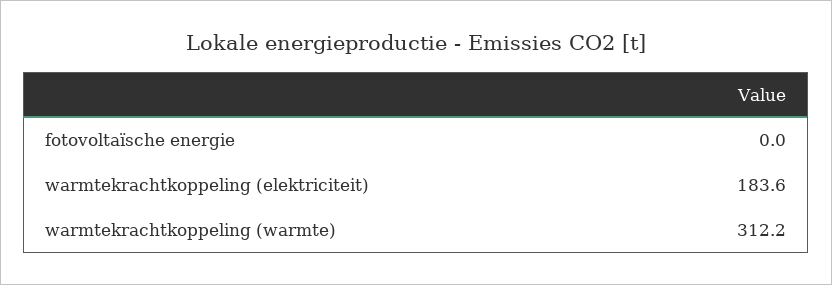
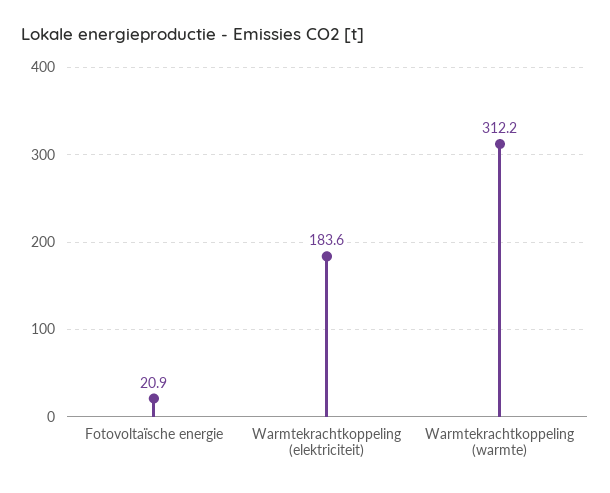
fotovoltaïsche energie: 0 -> 20.9

